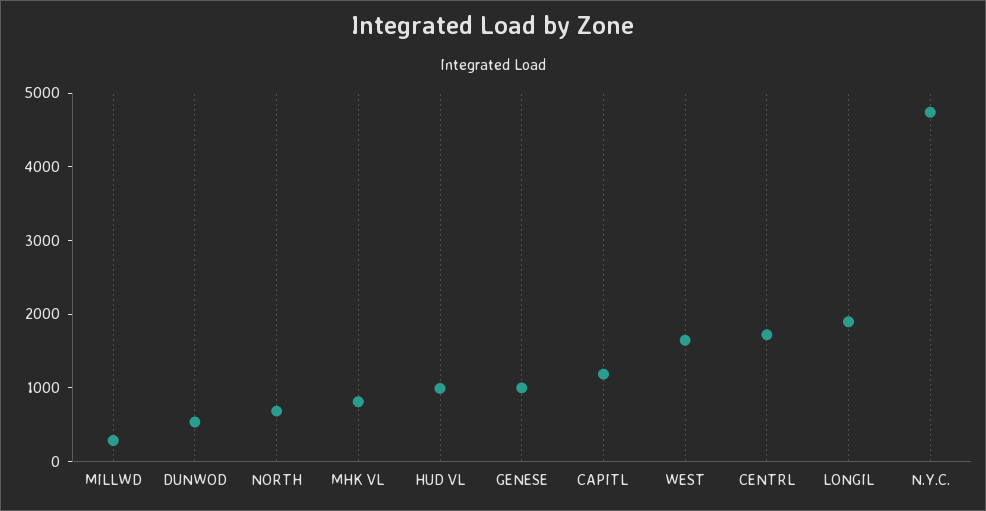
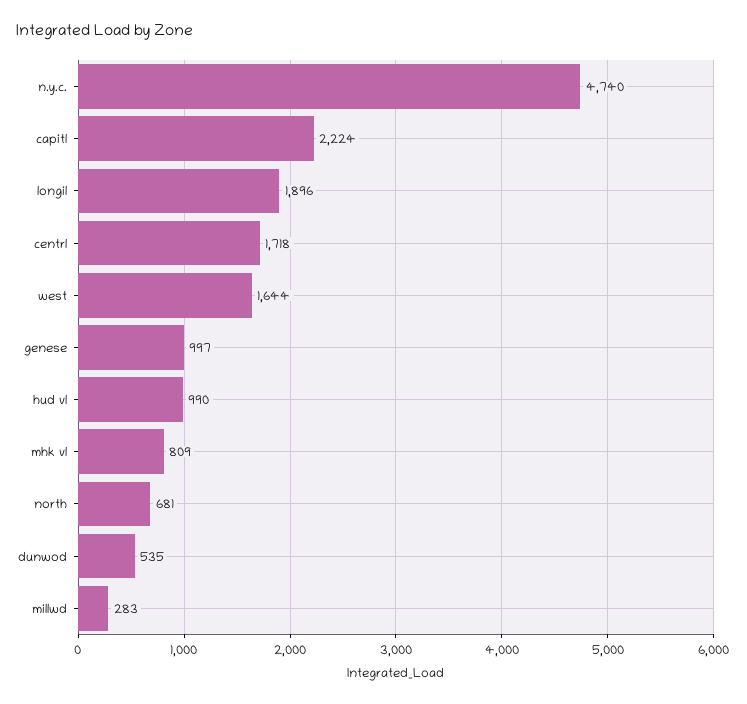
CAPITL: 1200 -> 2224

